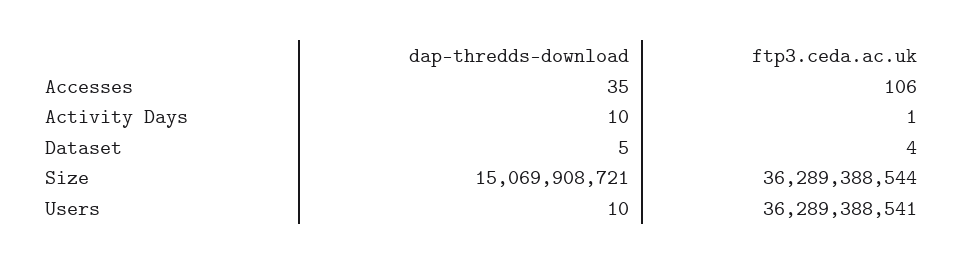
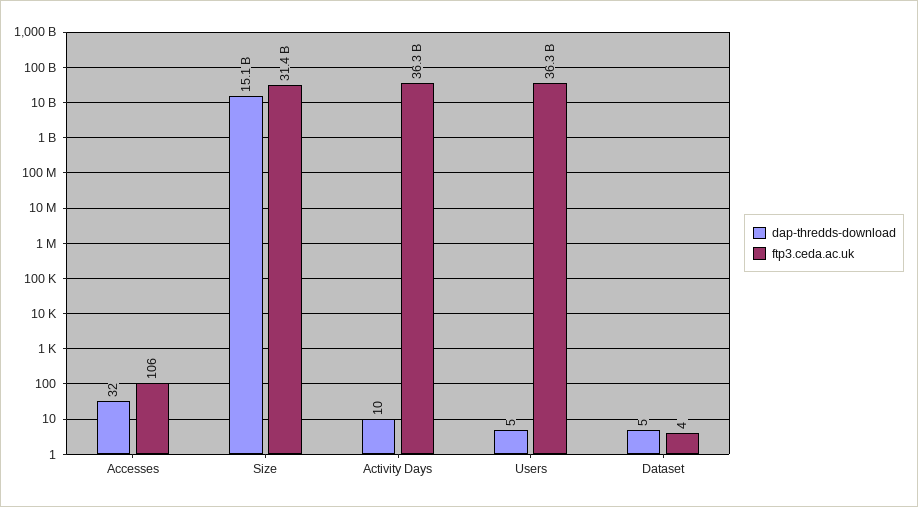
dap-thredds-download, Accesses: 35 -> 32
ftp3.ceda.ac.uk, Activity Days: 1 -> 36300000000
ftp3.ceda.ac.uk, Size: 36289388544 -> 31400000000
dap-thredds-download, Users: 10 -> 5

